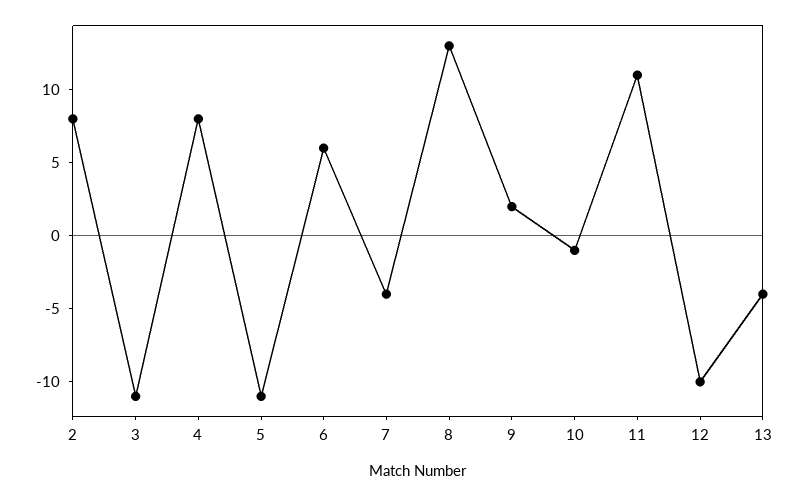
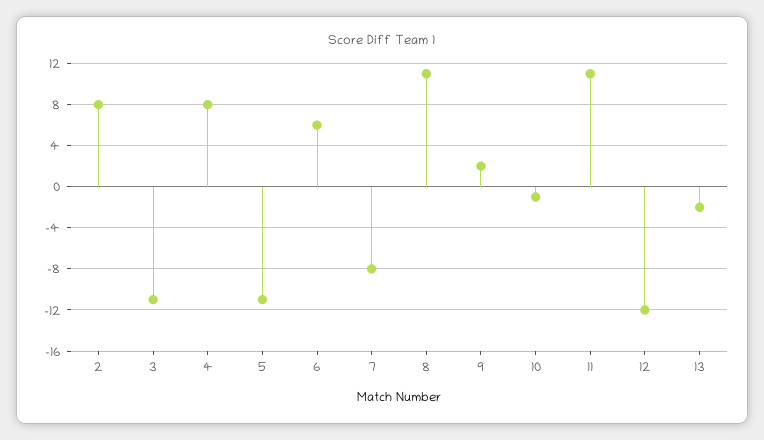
7: -4 -> -8
8: 13 -> 11
12: -10 -> -12
13: -4 -> -2

